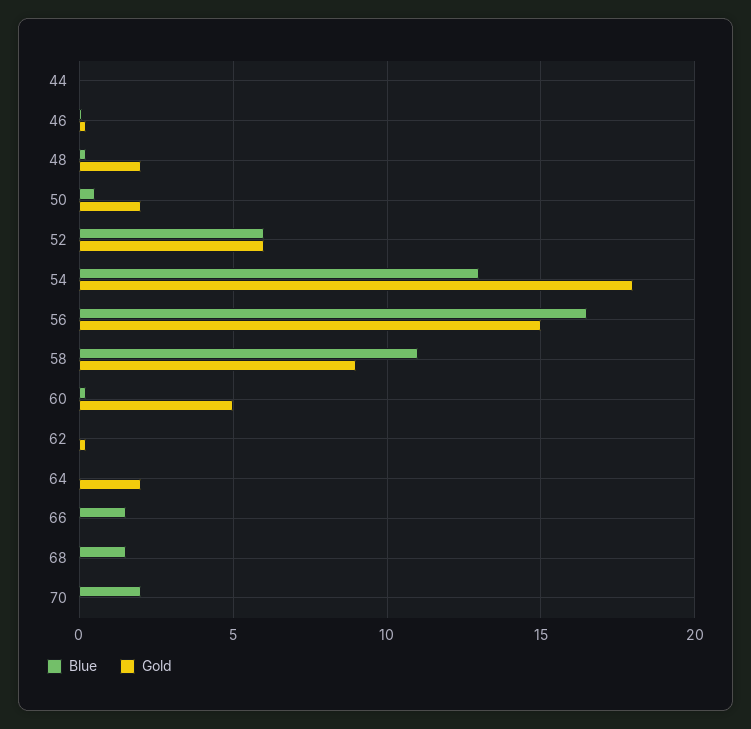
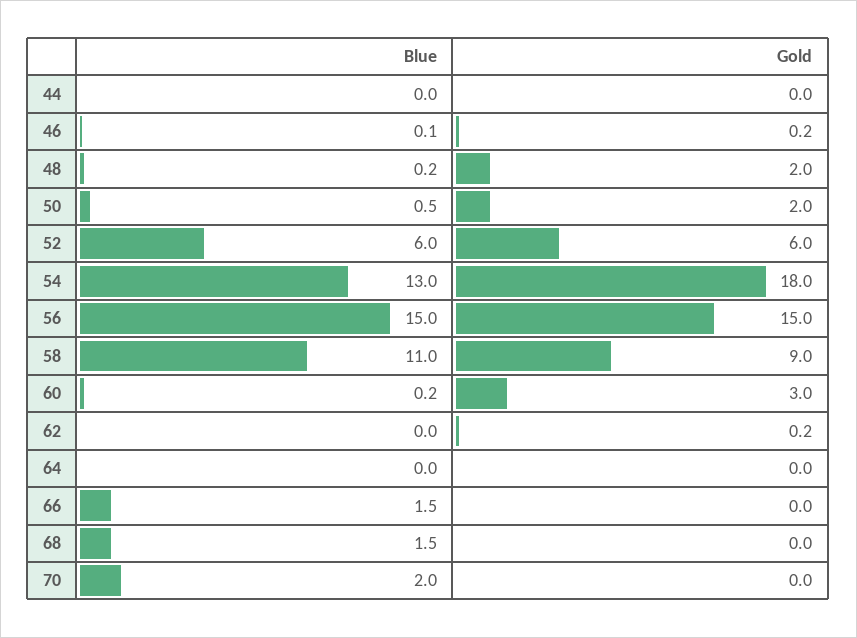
Blue, 56: 16.5 -> 15
Gold, 60: 5 -> 3
Gold, 64: 2 -> 0

